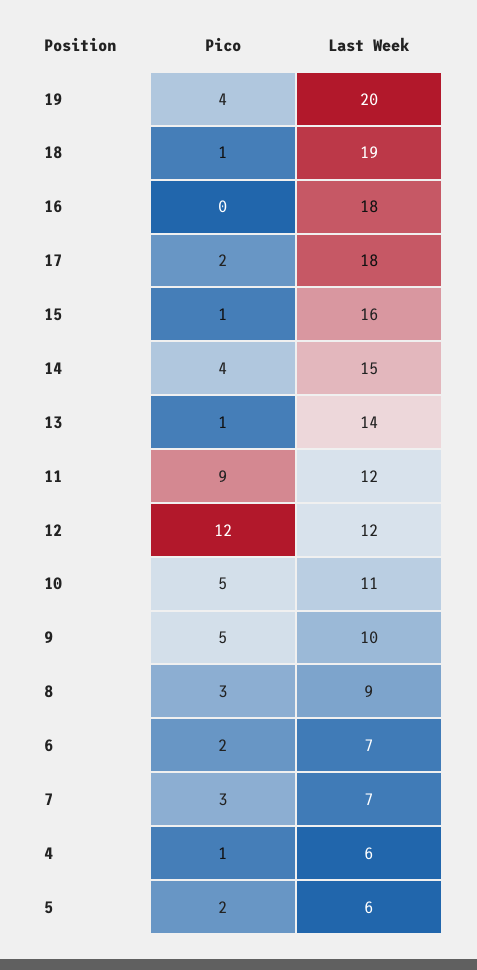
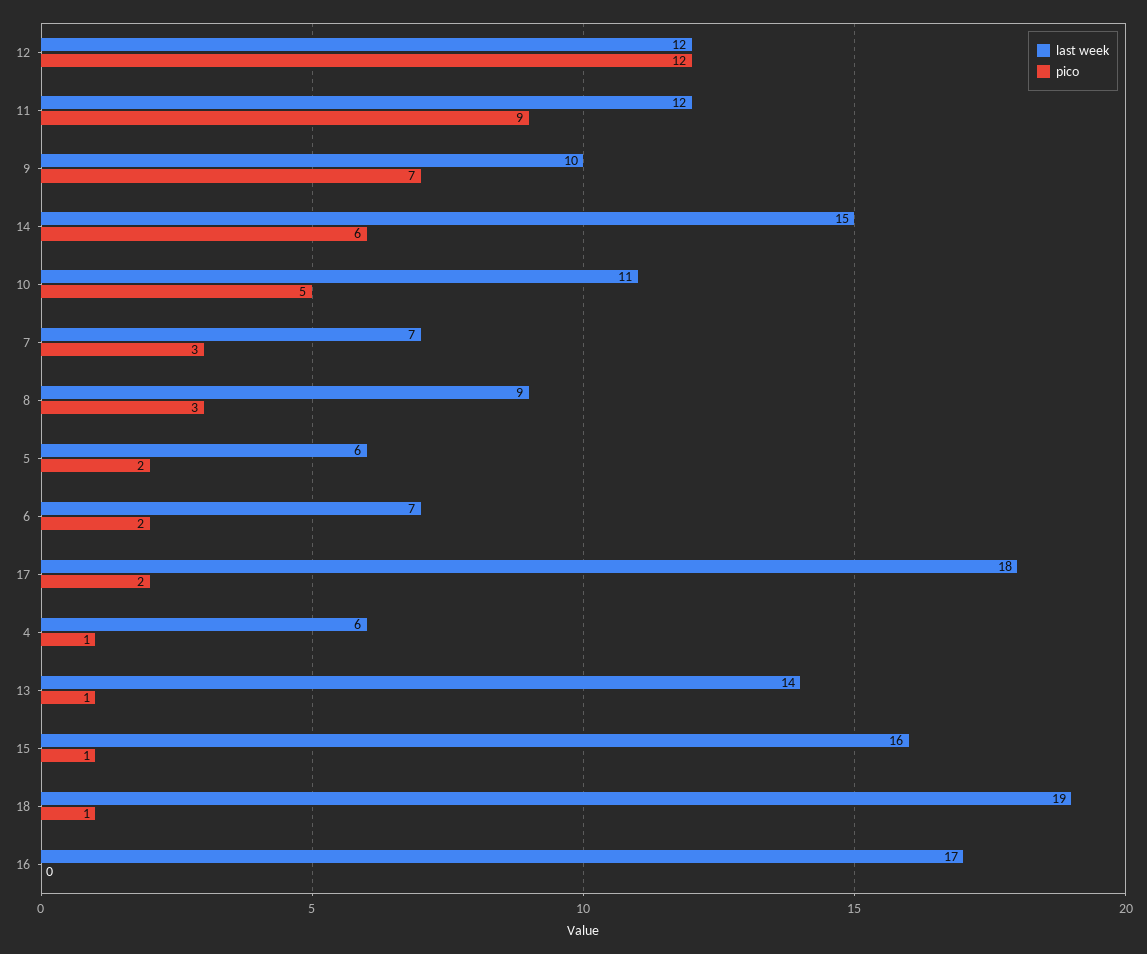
Pico, 19: 4 -> none
Last Week, 19: 20 -> none
Last Week, 16: 18 -> 17
Pico, 14: 4 -> 6
Pico, 9: 5 -> 7

